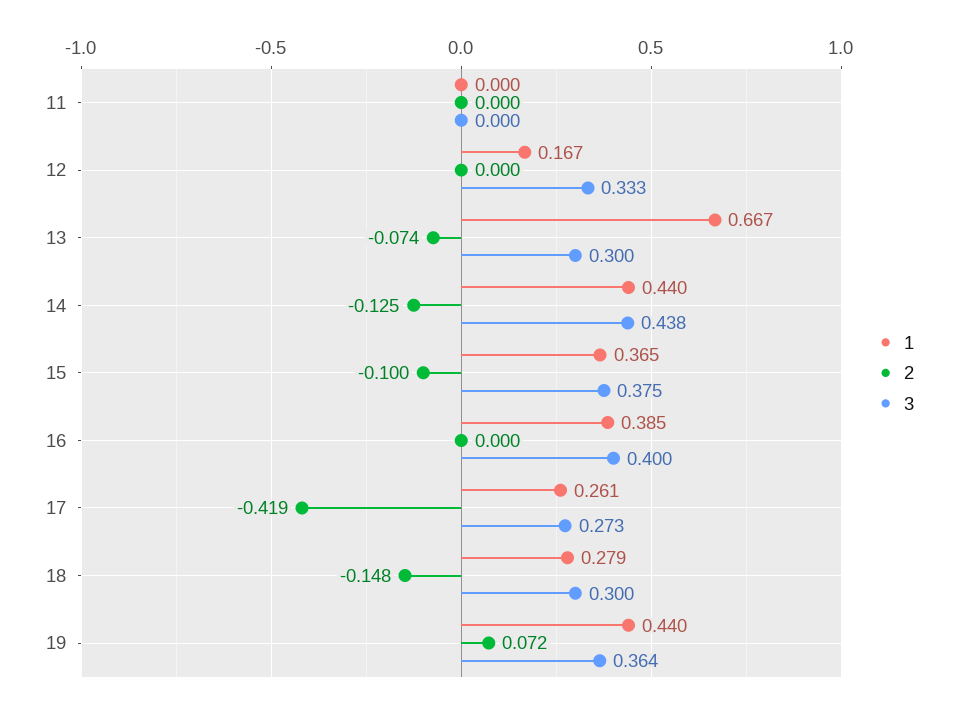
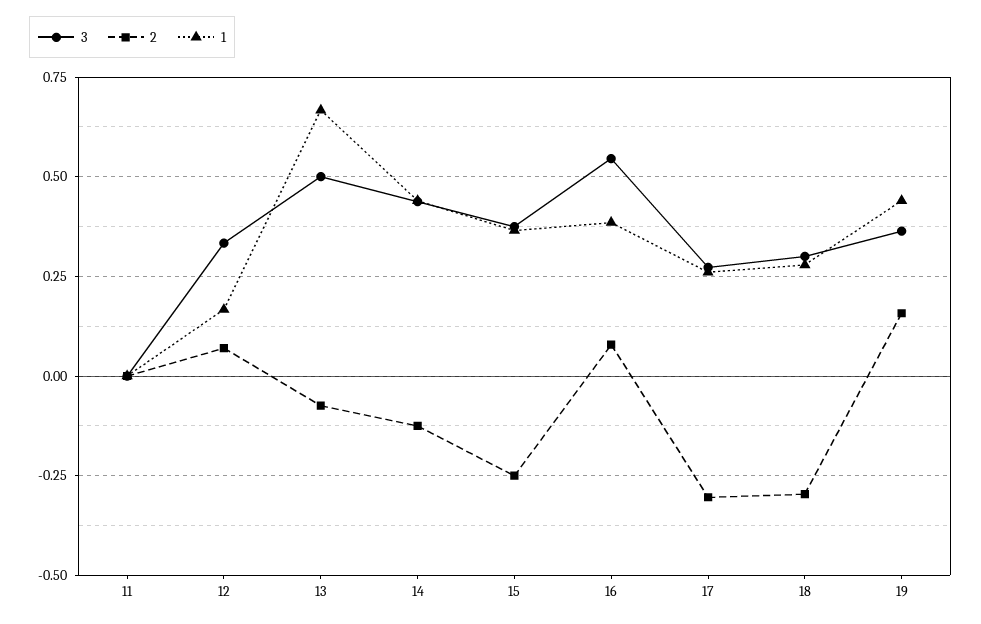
2, 12: 0 -> 0.075
3, 13: 0.3 -> 0.5
2, 15: -0.1 -> -0.25
2, 16: 0 -> 0.075
3, 16: 0.4 -> 0.55
2, 17: -0.419 -> -0.3
2, 18: -0.148 -> -0.3
2, 19: 0.072 -> 0.15

